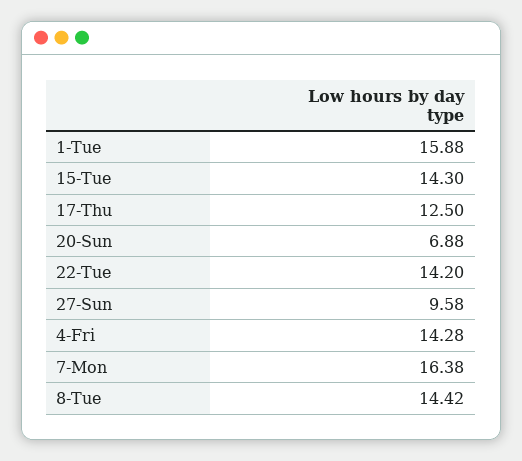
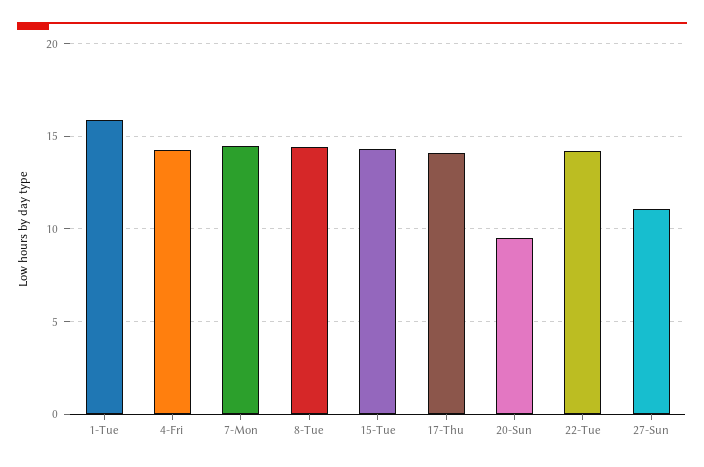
17-Thu: 12.5 -> 14
20-Sun: 6.88 -> 9.5
27-Sun: 9.58 -> 11
7-Mon: 16.38 -> 14.5

